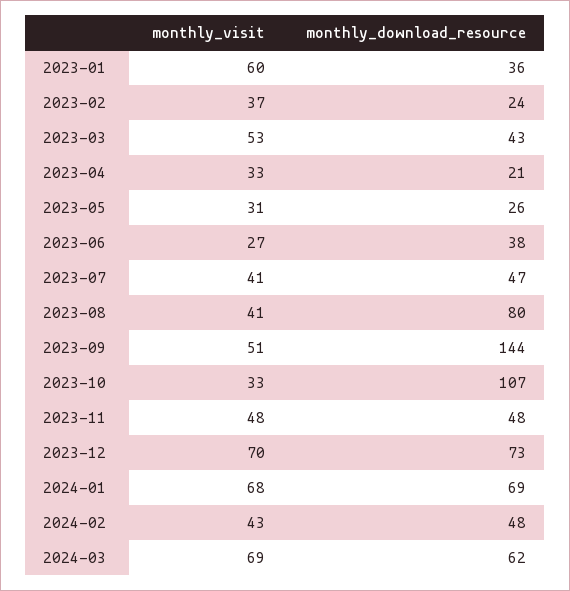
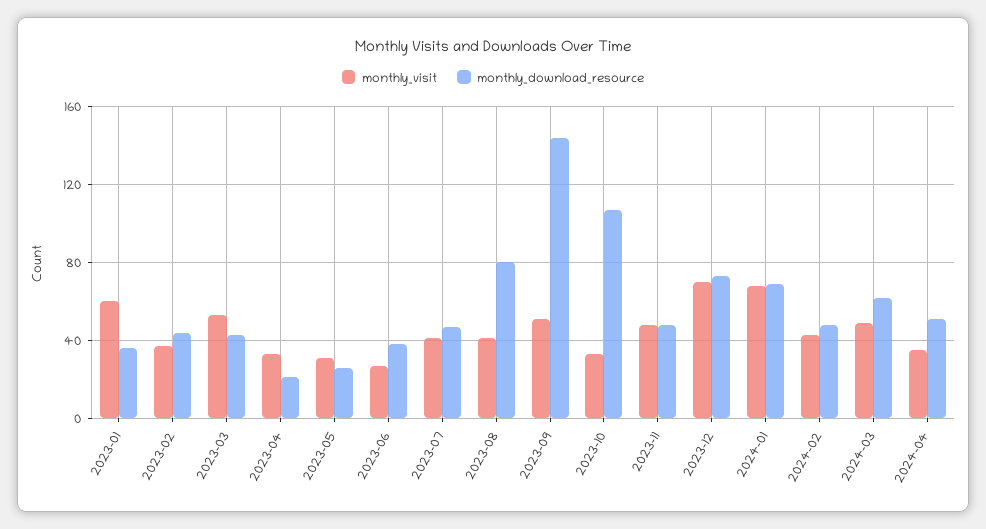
monthly_download_resource, 2023-02: 24 -> 45
monthly_visit, 2024-03: 69 -> 50
monthly_visit, 2024-04: none -> 35
monthly_download_resource, 2024-04: none -> 50

